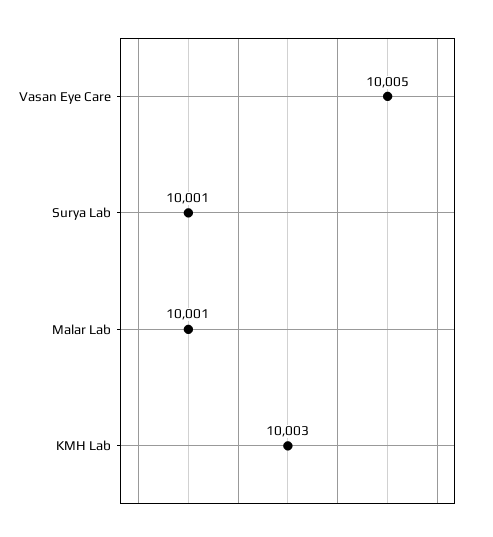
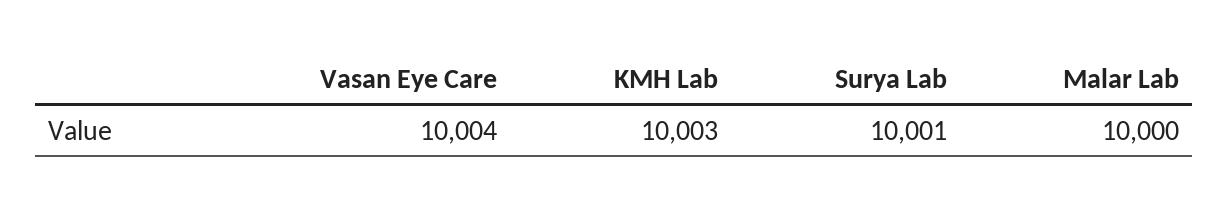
Vasan Eye Care: 10005 -> 10004
Malar Lab: 10001 -> 10000

